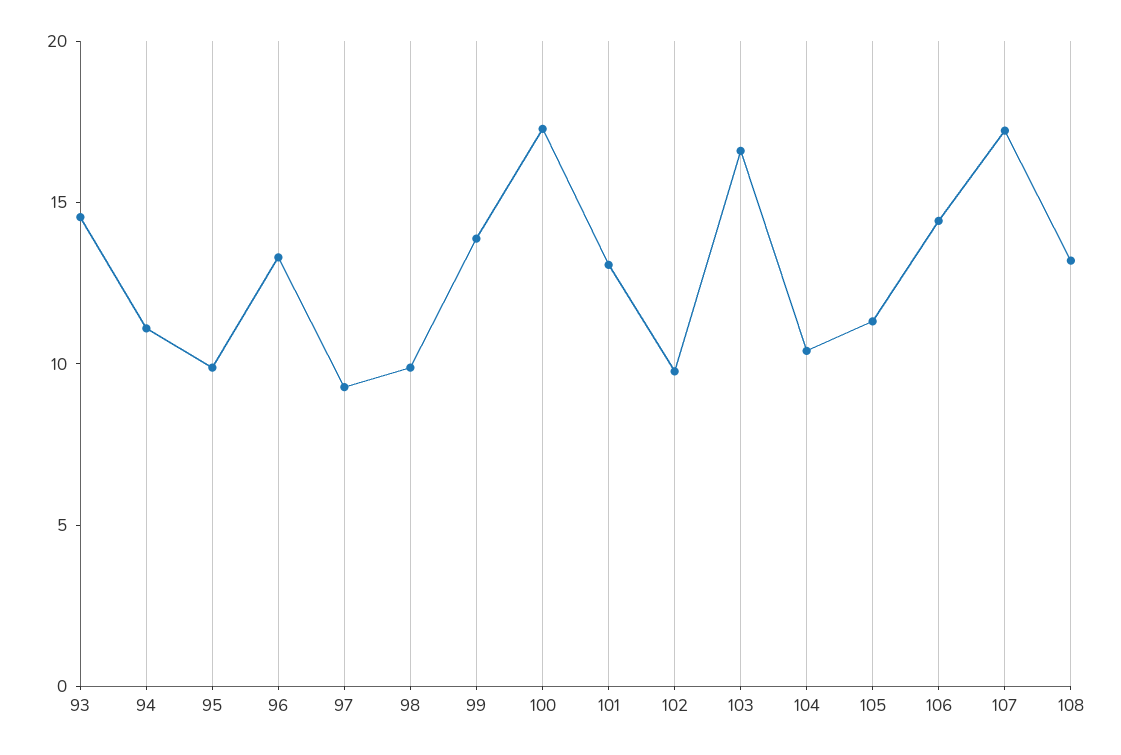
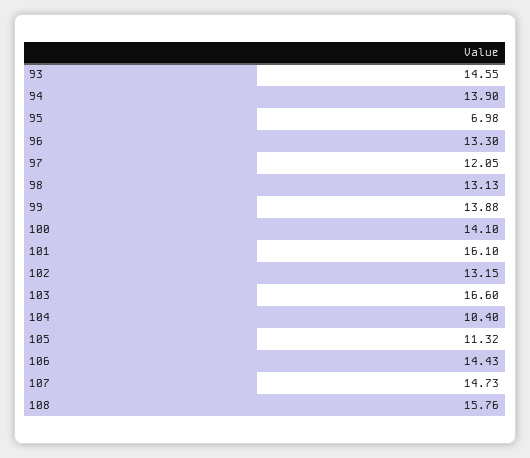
94: 11 -> 13.9
95: 10 -> 6.98
97: 9 -> 12.05
98: 10 -> 13.13
100: 17 -> 14.1
101: 13 -> 16.1
102: 10 -> 13.15
107: 17 -> 14.73
108: 13 -> 15.76

